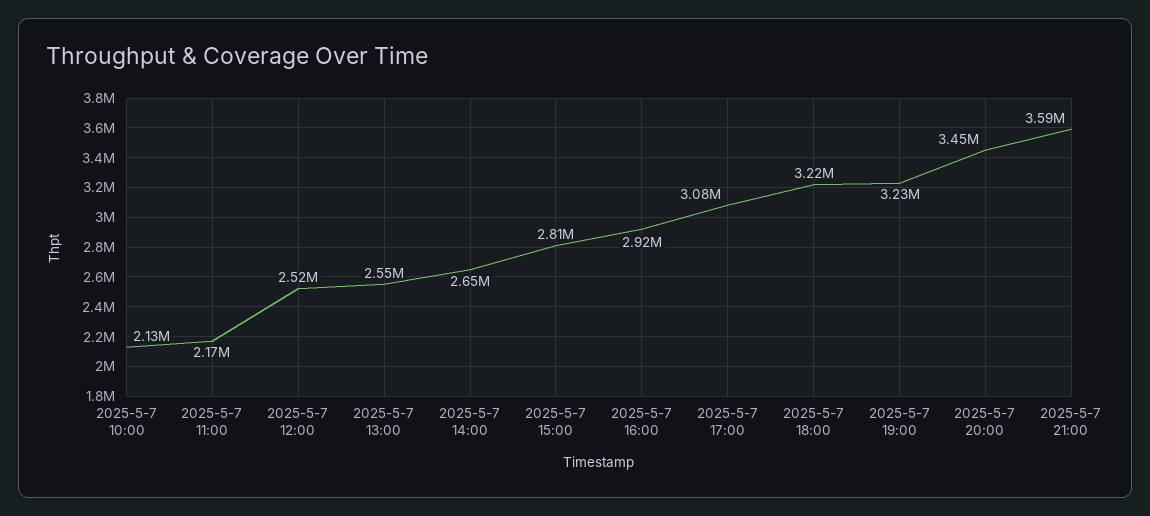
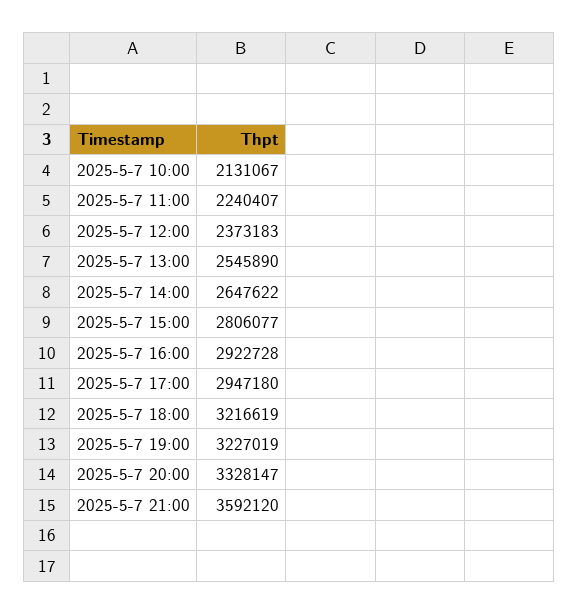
2025-5-7 11:00: 2170000 -> 2240407
2025-5-7 12:00: 2520000 -> 2373183
2025-5-7 17:00: 3080000 -> 2947180
2025-5-7 20:00: 3450000 -> 3328147

